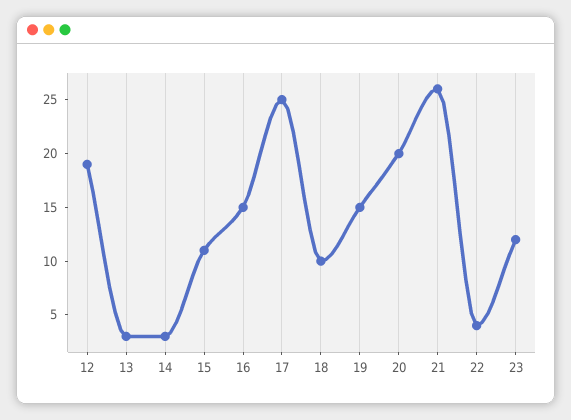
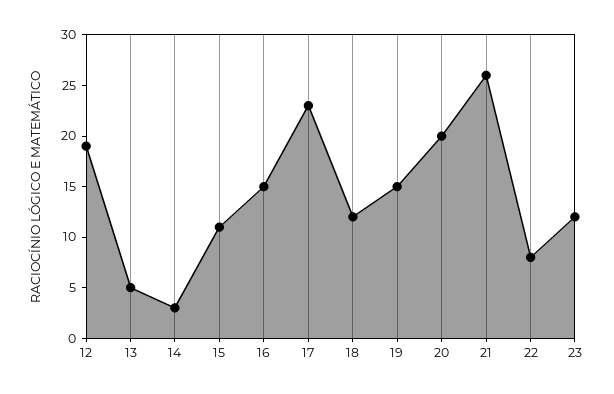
13: 3 -> 5
17: 25 -> 23
18: 10 -> 12
22: 4 -> 8

